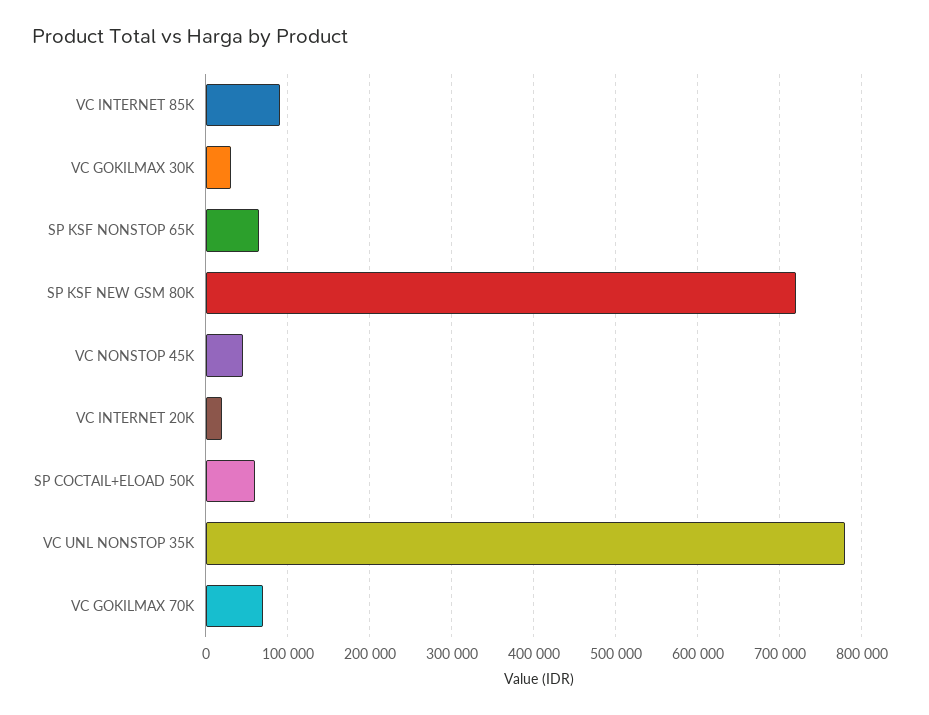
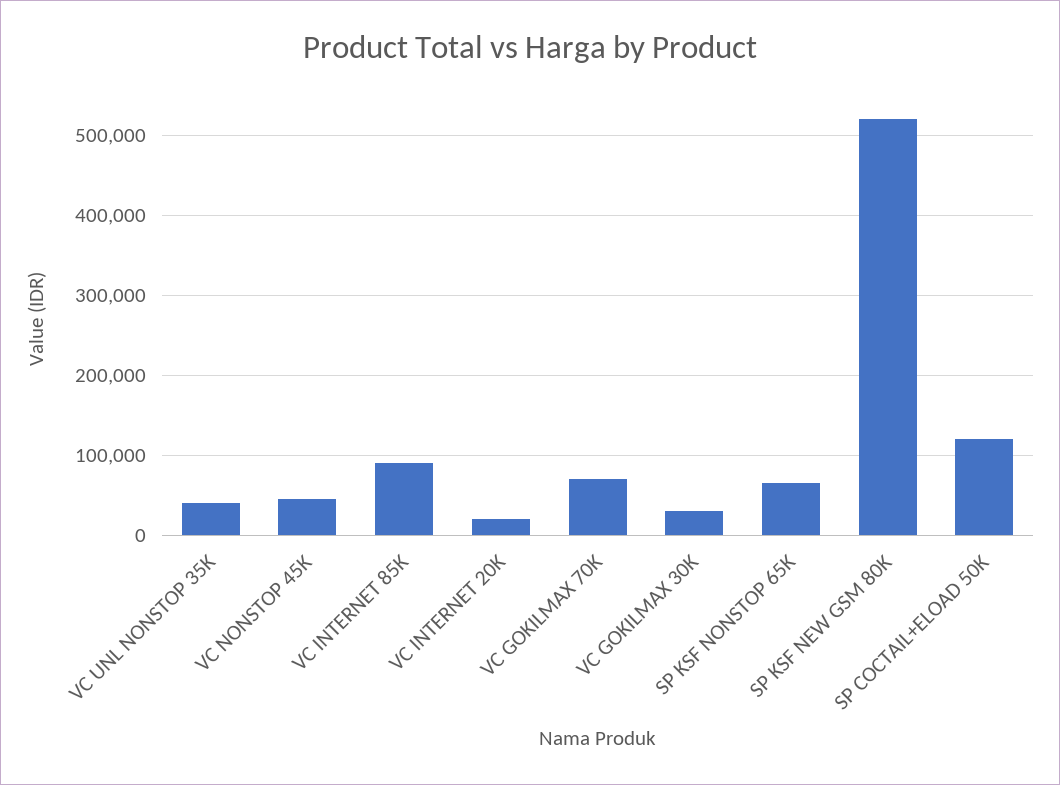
SP KSF NEW GSM 80K: 720000 -> 520000
SP COCTAIL+ELOAD 50K: 60000 -> 120000
VC UNL NONSTOP 35K: 780000 -> 40000

